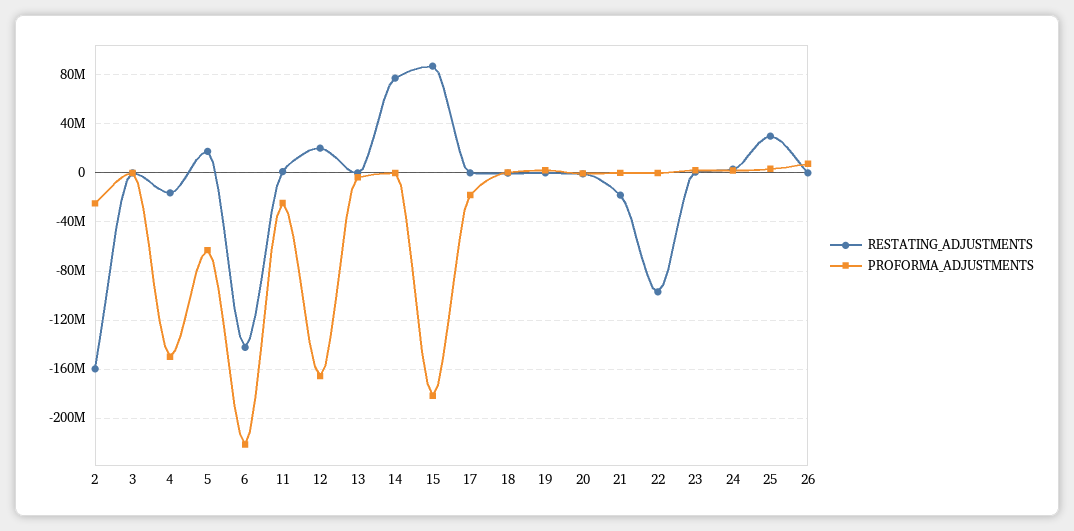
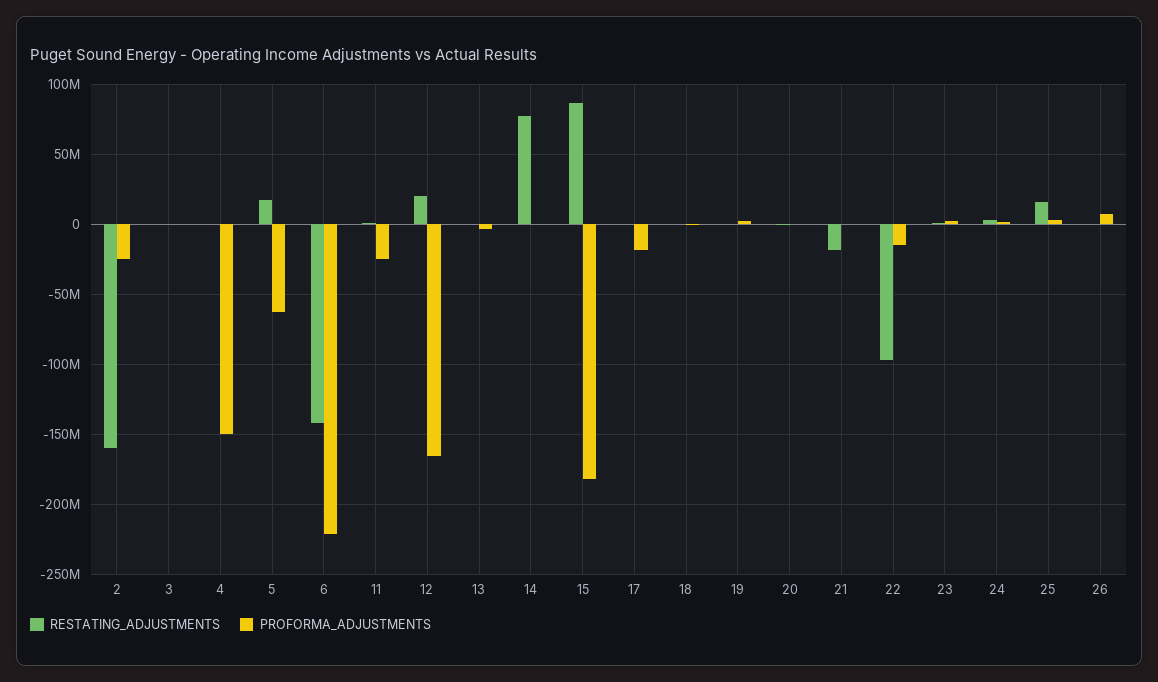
RESTATING_ADJUSTMENTS, 4: -15000000 -> 0
PROFORMA_ADJUSTMENTS, 22: 0 -> -15000000
RESTATING_ADJUSTMENTS, 25: 30000000 -> 15000000

